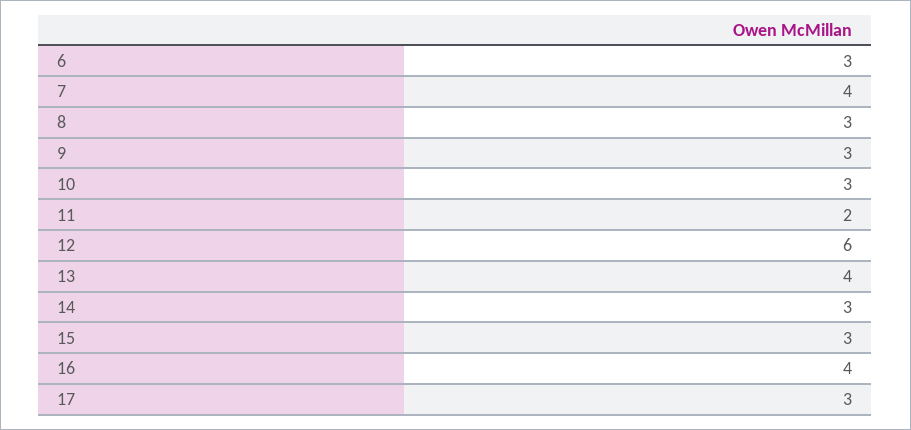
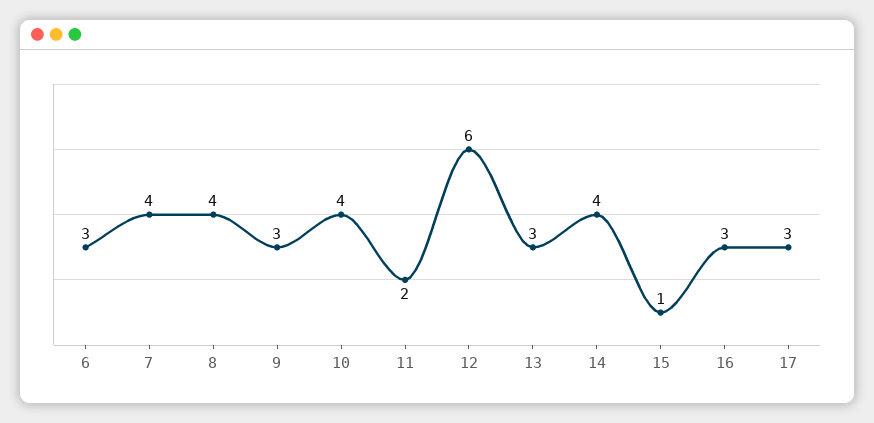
8: 3 -> 4
10: 3 -> 4
13: 4 -> 3
14: 3 -> 4
15: 3 -> 1
16: 4 -> 3

